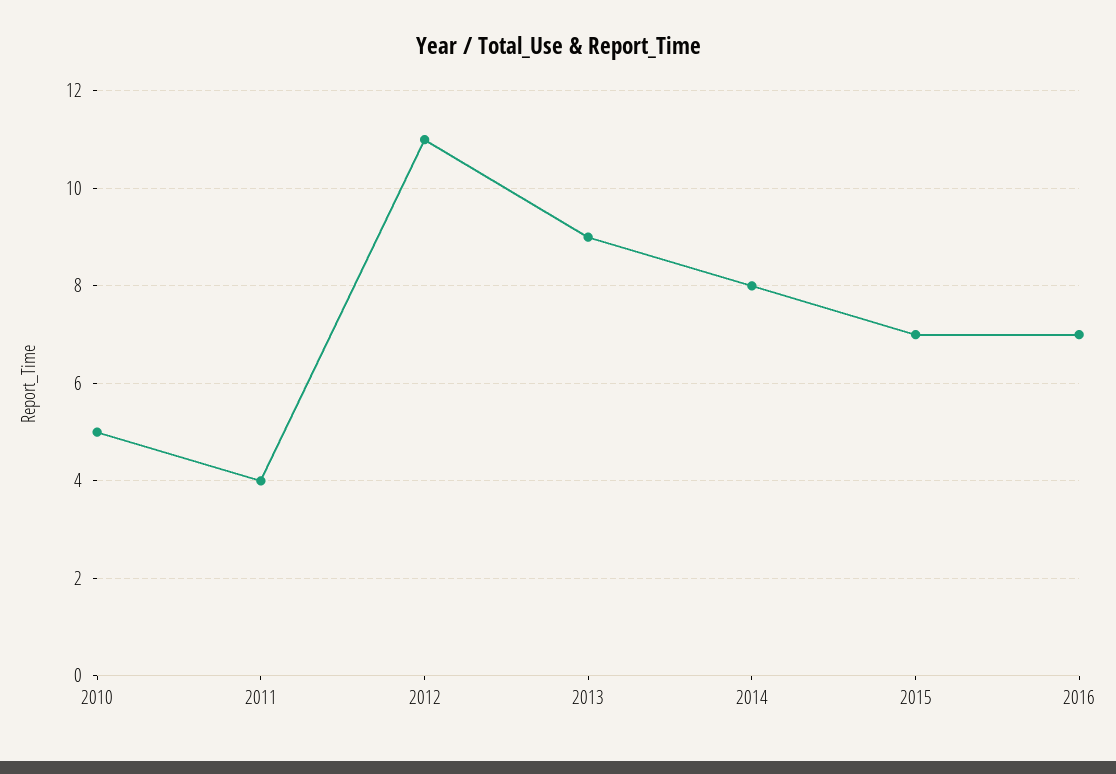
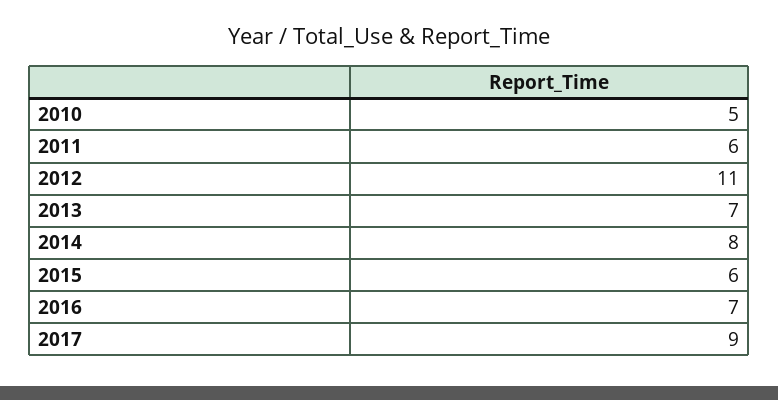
2011: 4 -> 6
2013: 9 -> 7
2015: 7 -> 6
2017: none -> 9

